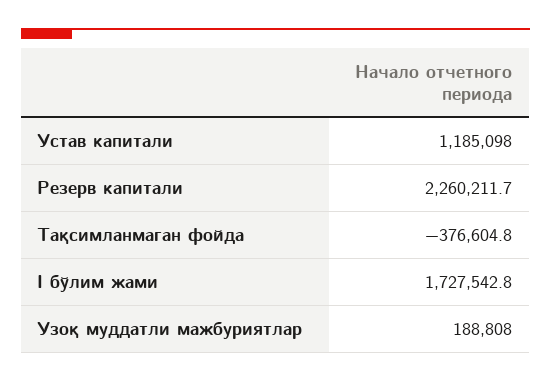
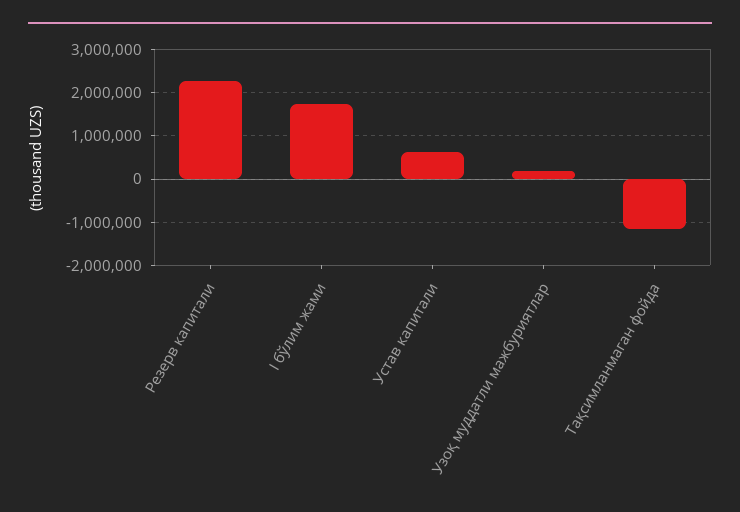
Устав капитали: 1185098 -> 600000
Тақсимланмаган фойда: -376604.8 -> -1200000

